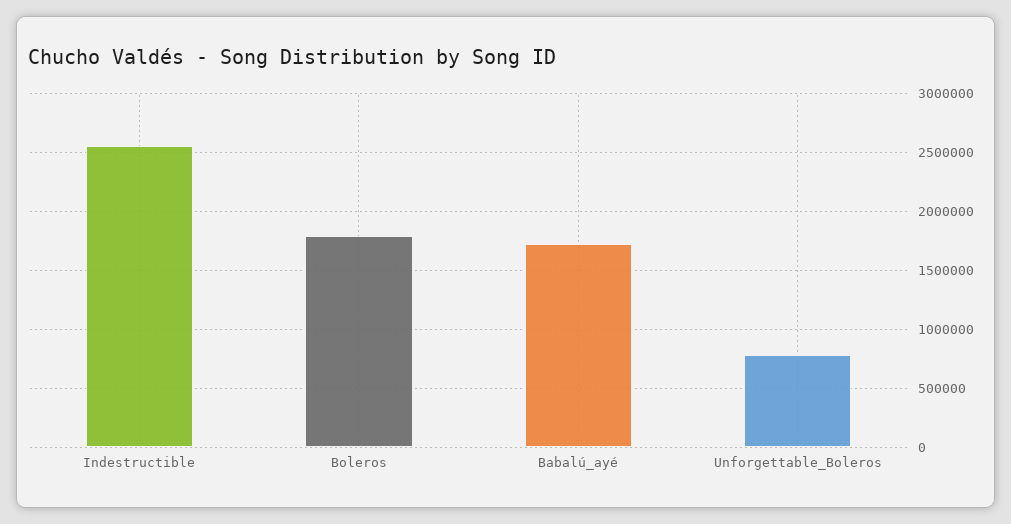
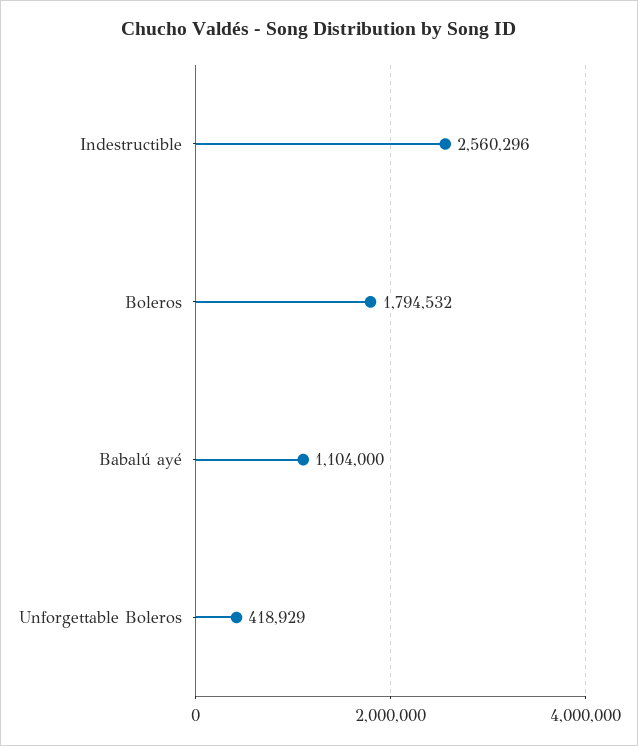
Babalú_ayé: 1700000 -> 1104000
Unforgettable_Boleros: 800000 -> 418929

